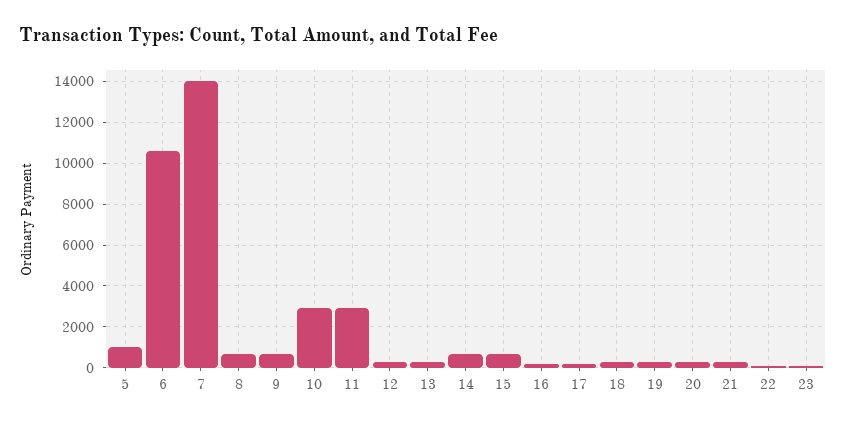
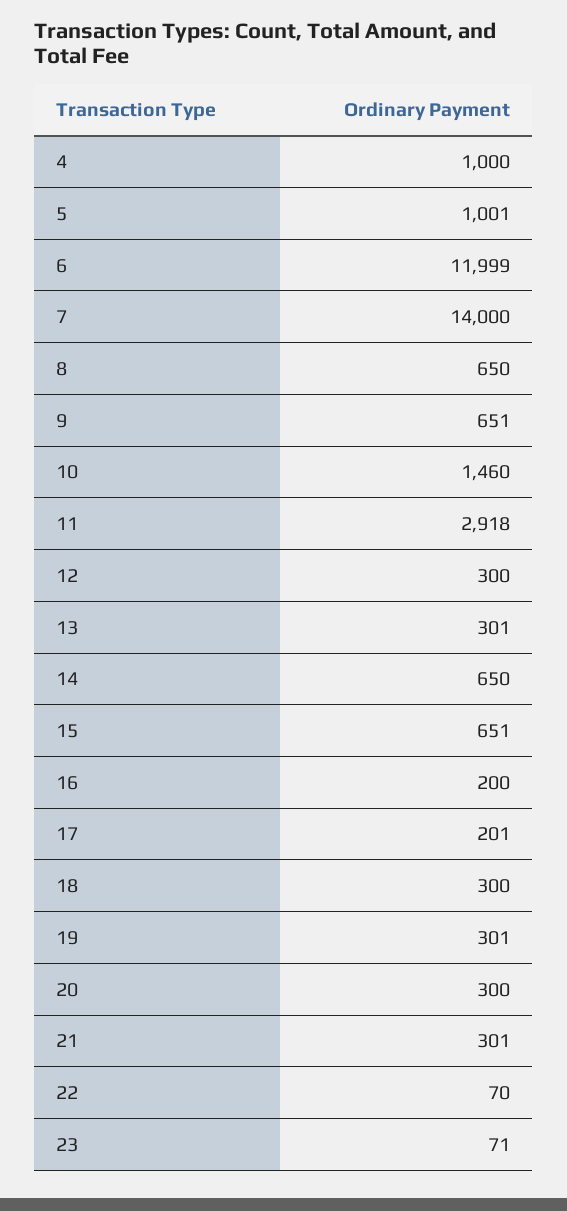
6: 10500 -> 11999
10: 3000 -> 1460
4: none -> 1000

